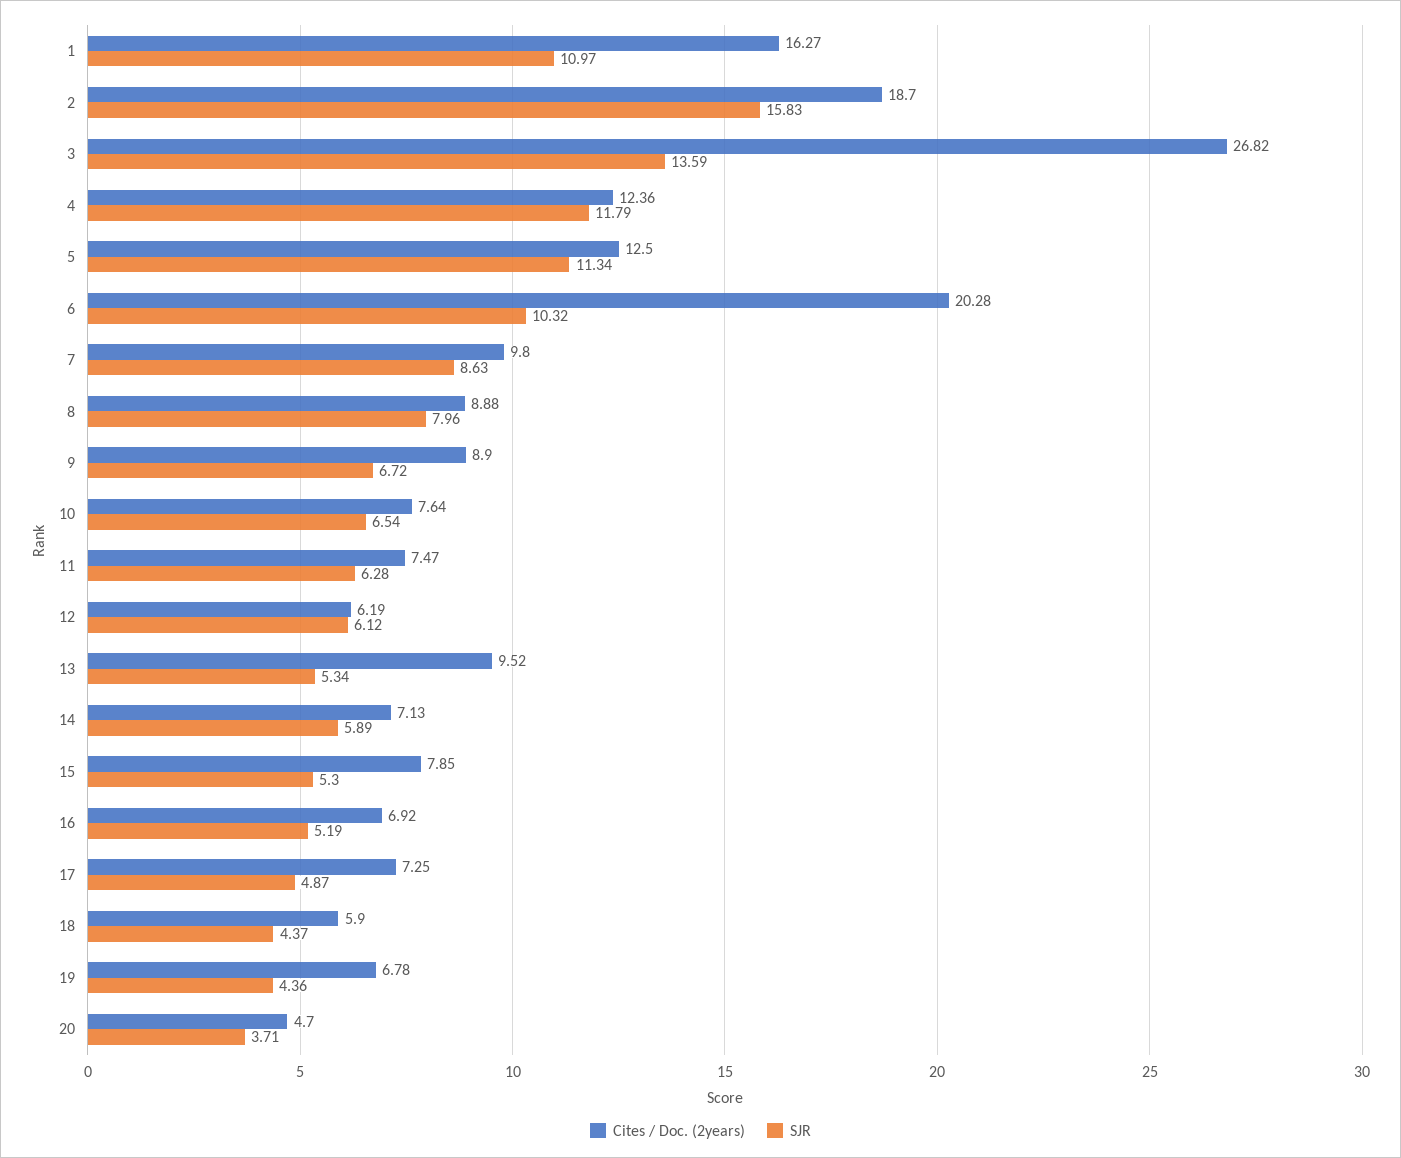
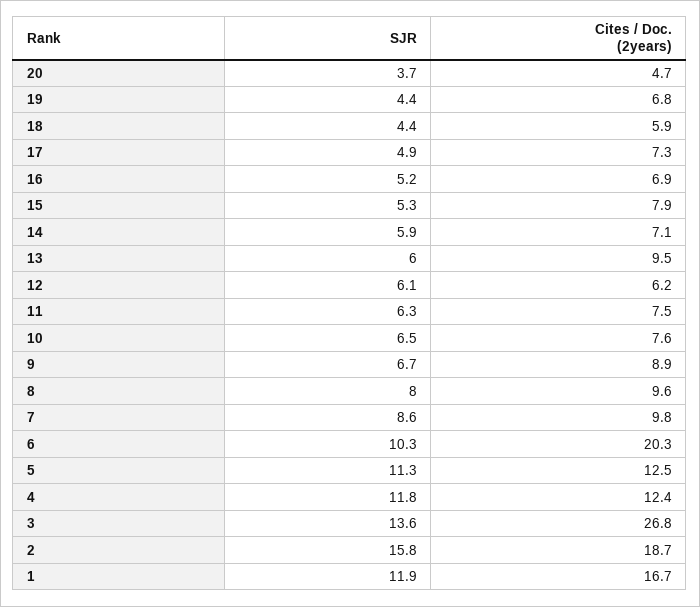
Cites / Doc. (2years), 1: 16.27 -> 16.7
SJR, 1: 10.97 -> 11.9
Cites / Doc. (2years), 8: 8.88 -> 9.6
SJR, 13: 5.34 -> 6

